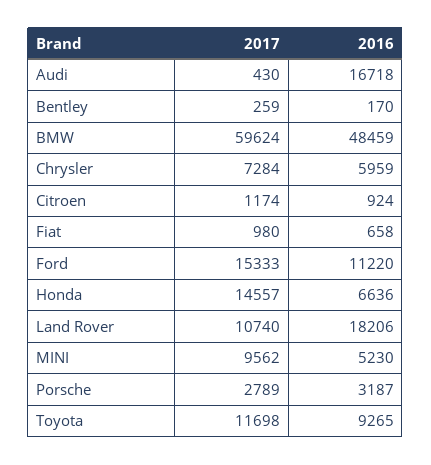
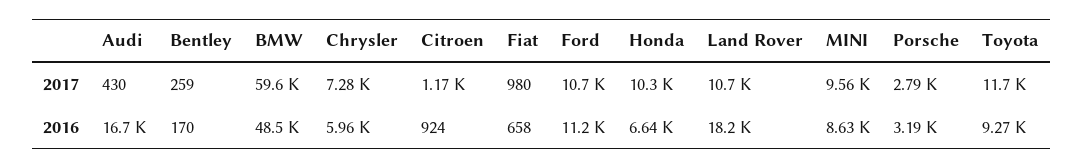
2017, Ford: 15333 -> 10700
2017, Honda: 14557 -> 10300
2016, MINI: 5230 -> 8630

